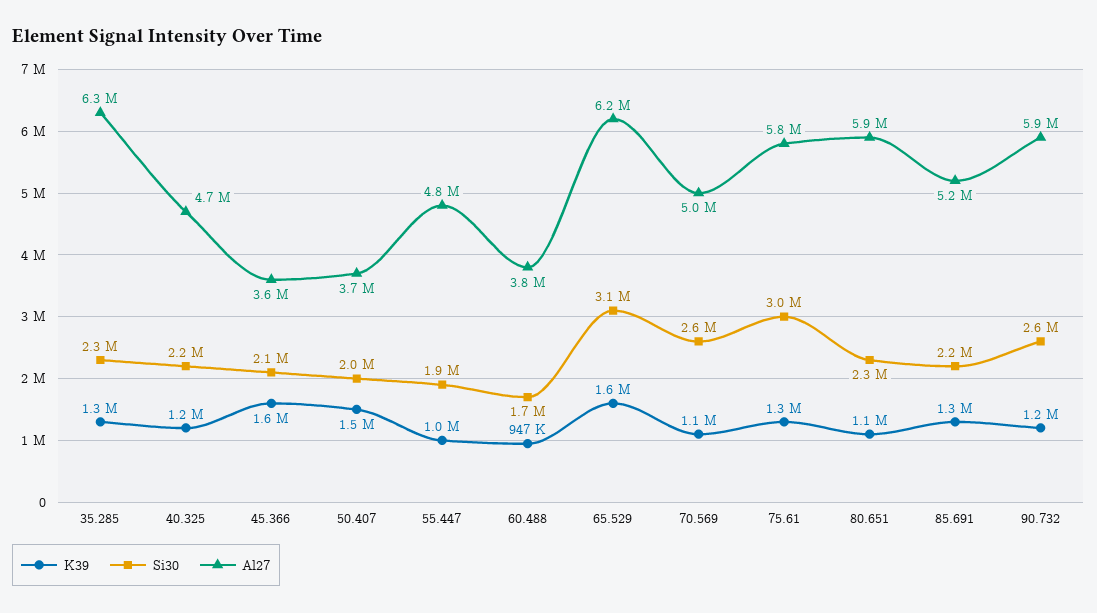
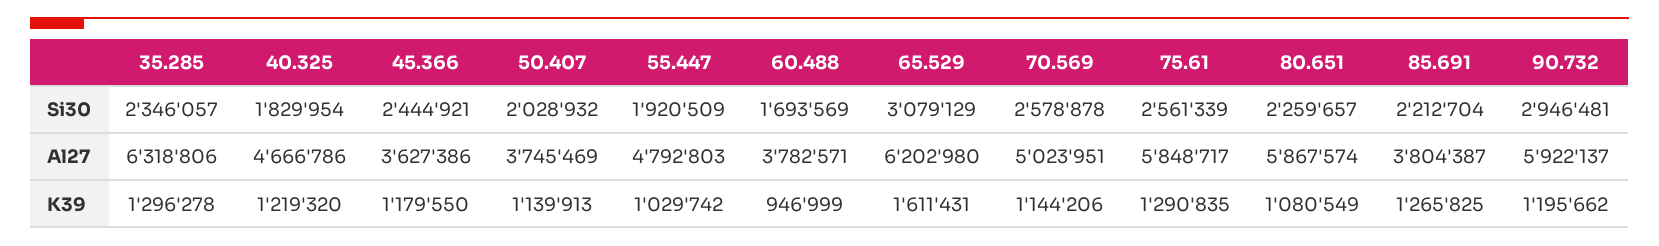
Si30, 40.325: 2200000 -> 1829954
K39, 45.366: 1600000 -> 1179550
Si30, 45.366: 2100000 -> 2444921
K39, 50.407: 1500000 -> 1139913
Si30, 75.61: 3000000 -> 2561339
Al27, 85.691: 5200000 -> 3804387
Si30, 90.732: 2600000 -> 2946481

